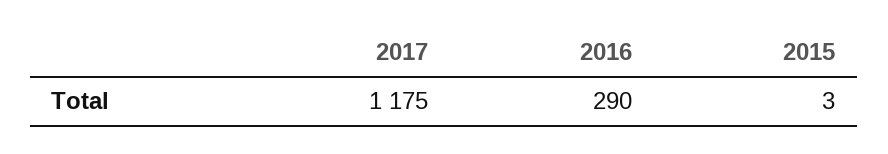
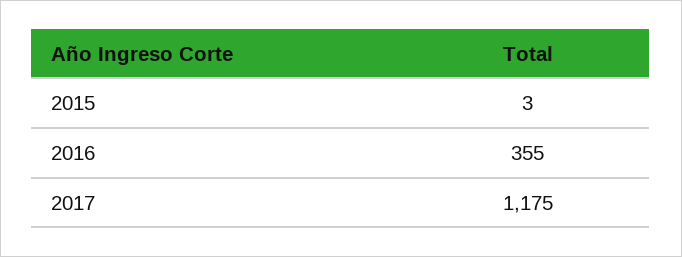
2016: 290 -> 355

